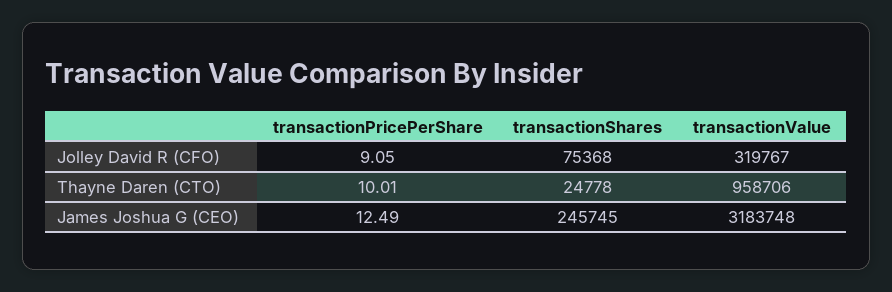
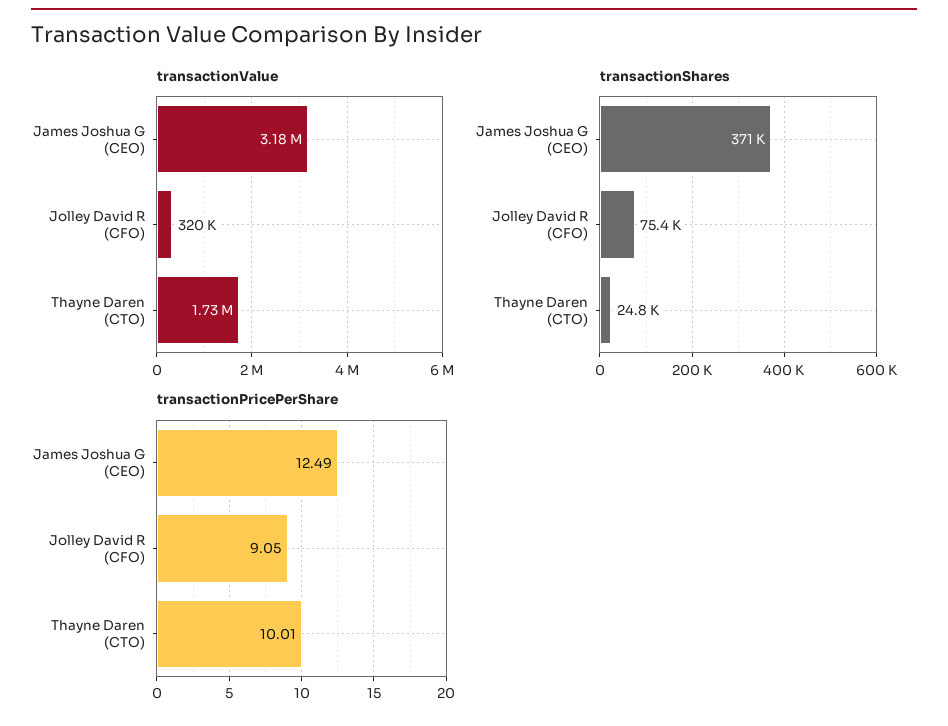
transactionValue, Thayne Daren (CTO): 958706 -> 1730000
transactionShares, James Joshua G (CEO): 245745 -> 371000

